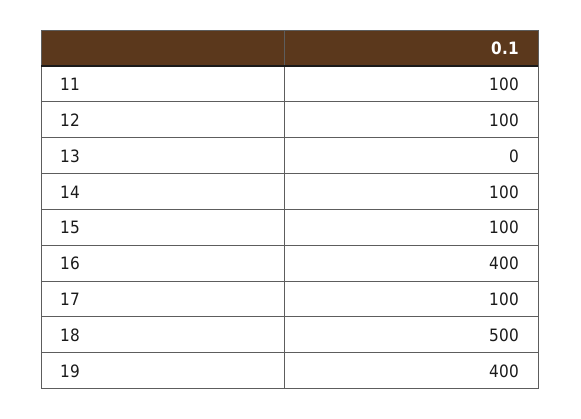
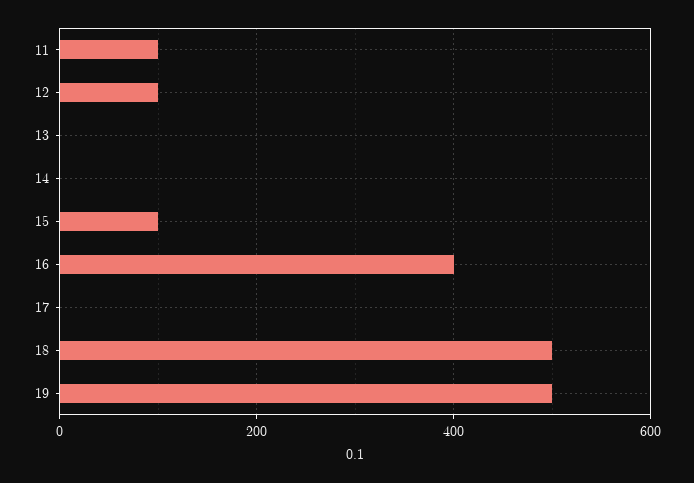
14: 100 -> 0
17: 100 -> 0
19: 400 -> 500

